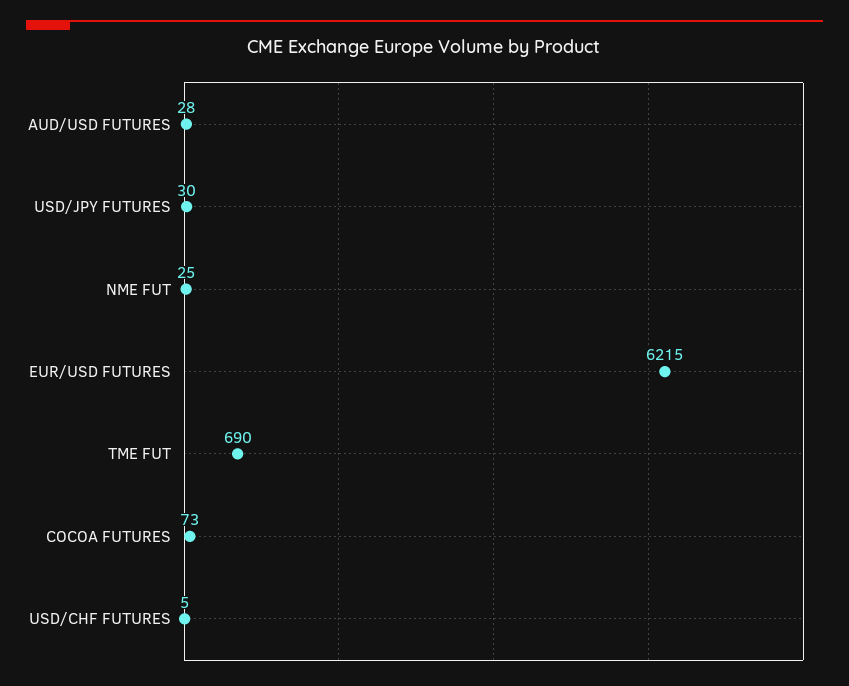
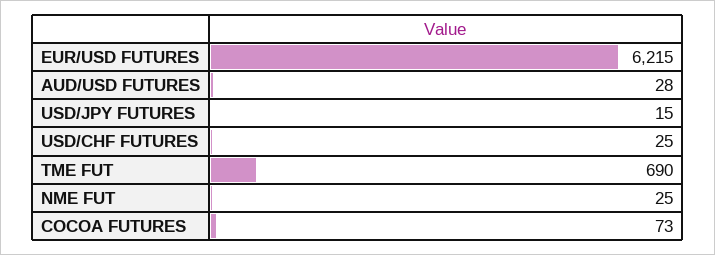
USD/JPY FUTURES: 30 -> 15
USD/CHF FUTURES: 5 -> 25

